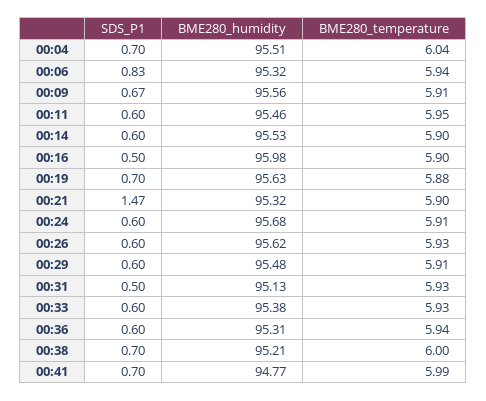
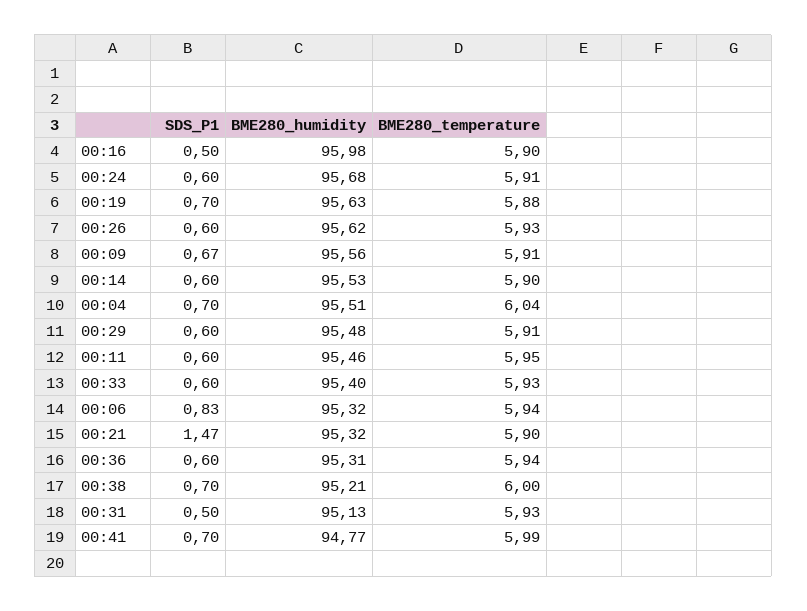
BME280_humidity, 00:33: 95.38 -> 95.4

